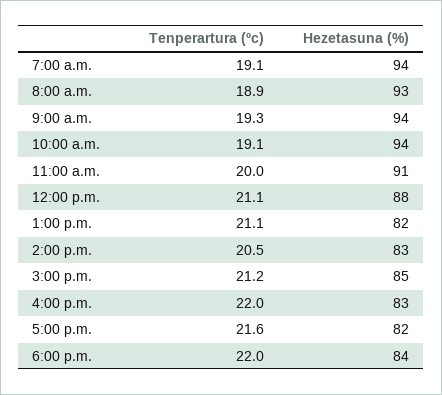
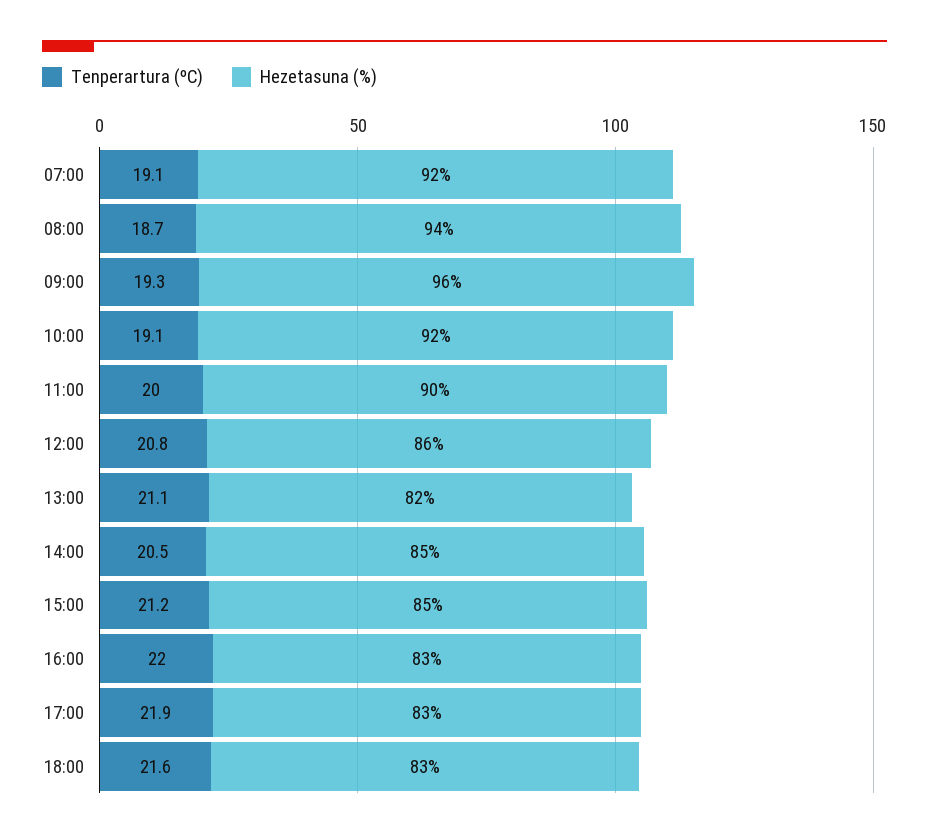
Hezetasuna (%), 7:00 a.m.: 94 -> 92
Tenperartura (ºc), 8:00 a.m.: 18.9 -> 18.7
Hezetasuna (%), 8:00 a.m.: 93 -> 94
Hezetasuna (%), 9:00 a.m.: 94 -> 96
Hezetasuna (%), 10:00 a.m.: 94 -> 92
Hezetasuna (%), 11:00 a.m.: 91 -> 90
Tenperartura (ºc), 12:00 p.m.: 21.1 -> 20.8
Hezetasuna (%), 12:00 p.m.: 88 -> 86
Hezetasuna (%), 2:00 p.m.: 83 -> 85
Tenperartura (ºc), 5:00 p.m.: 21.6 -> 21.9
Hezetasuna (%), 5:00 p.m.: 82 -> 83
Tenperartura (ºc), 6:00 p.m.: 22 -> 21.6
Hezetasuna (%), 6:00 p.m.: 84 -> 83

